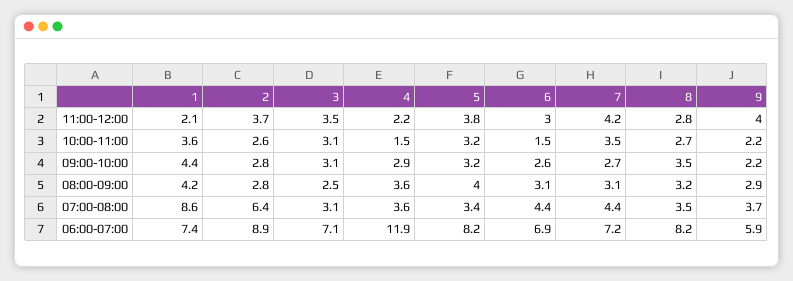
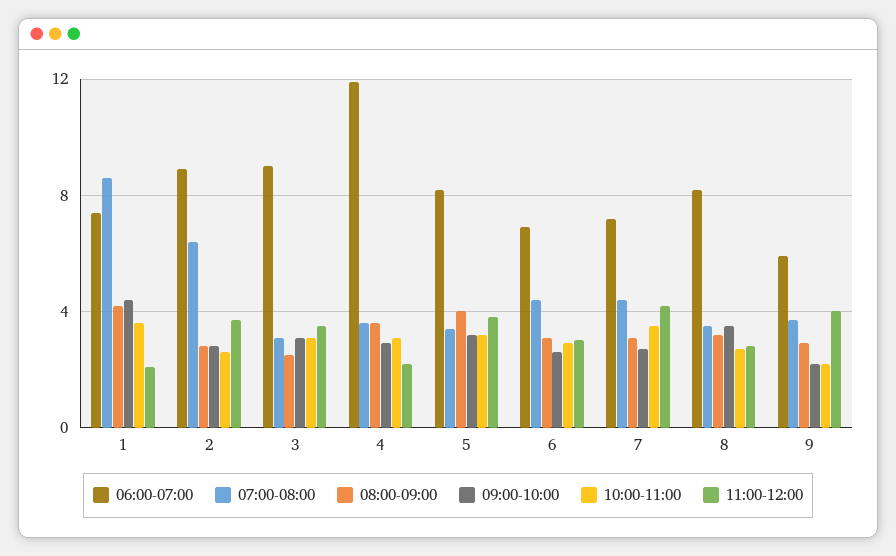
10:00-11:00, 4: 1.5 -> 3
10:00-11:00, 6: 1.5 -> 3
06:00-07:00, 3: 7.1 -> 9

